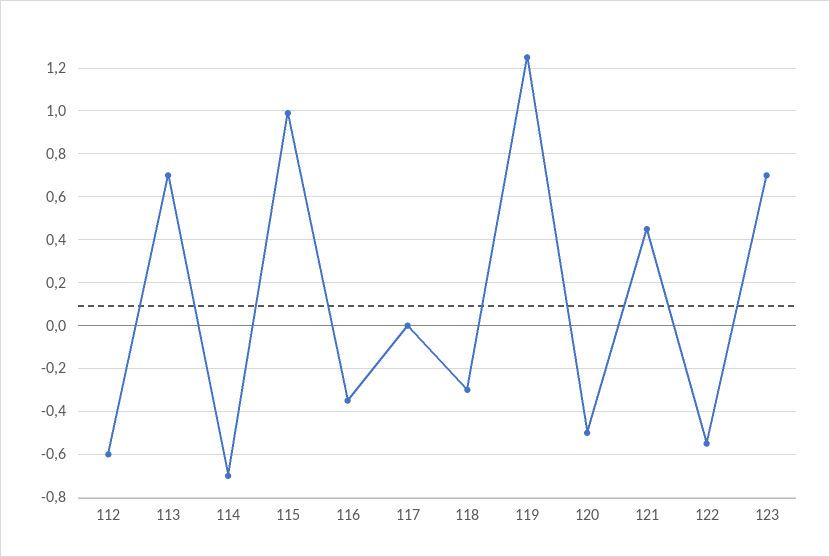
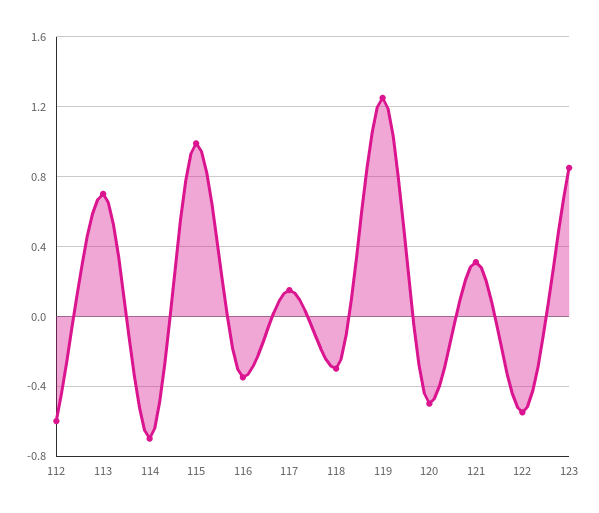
117: 0 -> 0.15
121: 0.45 -> 0.3
123: 0.7 -> 0.85

